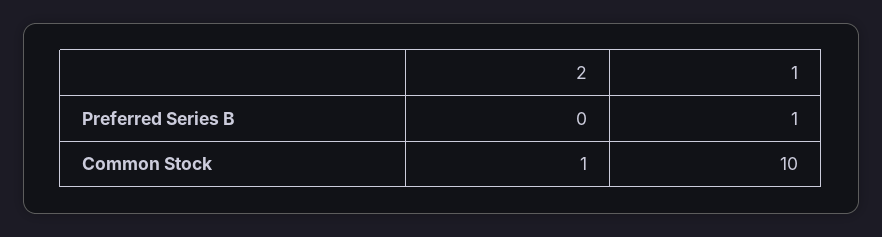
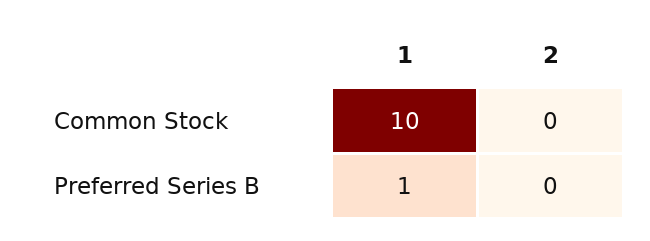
2, Common Stock: 1 -> 0

